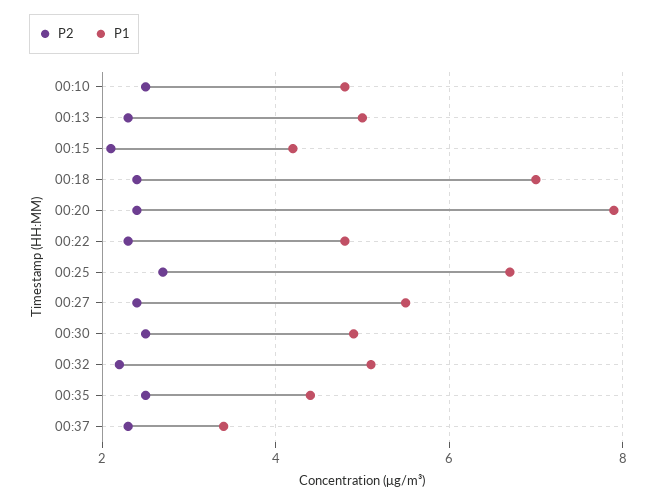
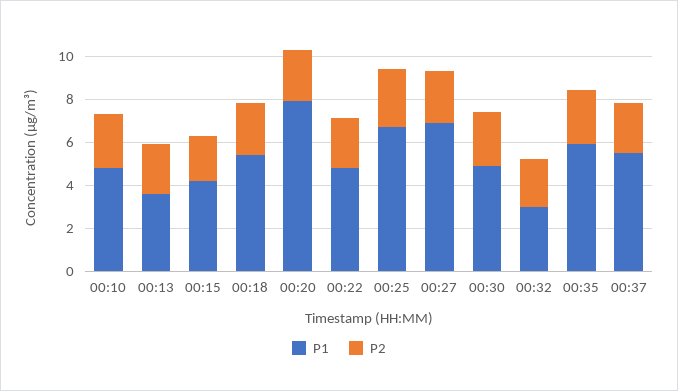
P1, 00:13: 5 -> 3.5
P1, 00:18: 7 -> 5.5
P1, 00:27: 5.5 -> 7
P1, 00:32: 5 -> 3
P1, 00:35: 4.5 -> 6
P1, 00:37: 3.5 -> 5.5

